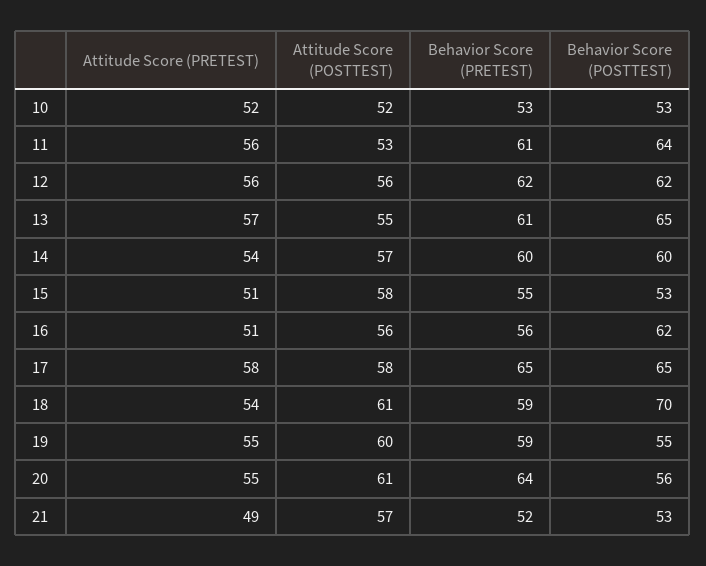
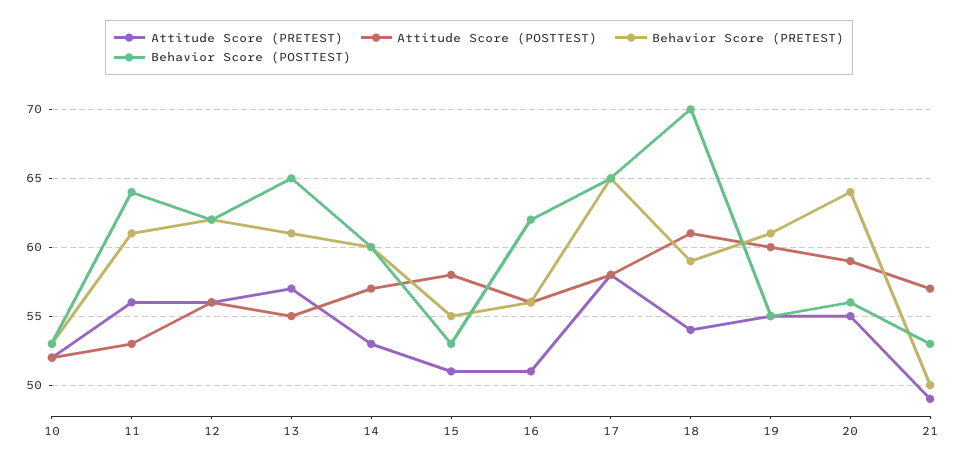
Attitude Score (PRETEST), 14: 54 -> 53
Behavior Score (PRETEST), 19: 59 -> 61
Attitude Score (POSTTEST), 20: 61 -> 59
Behavior Score (PRETEST), 21: 52 -> 50

